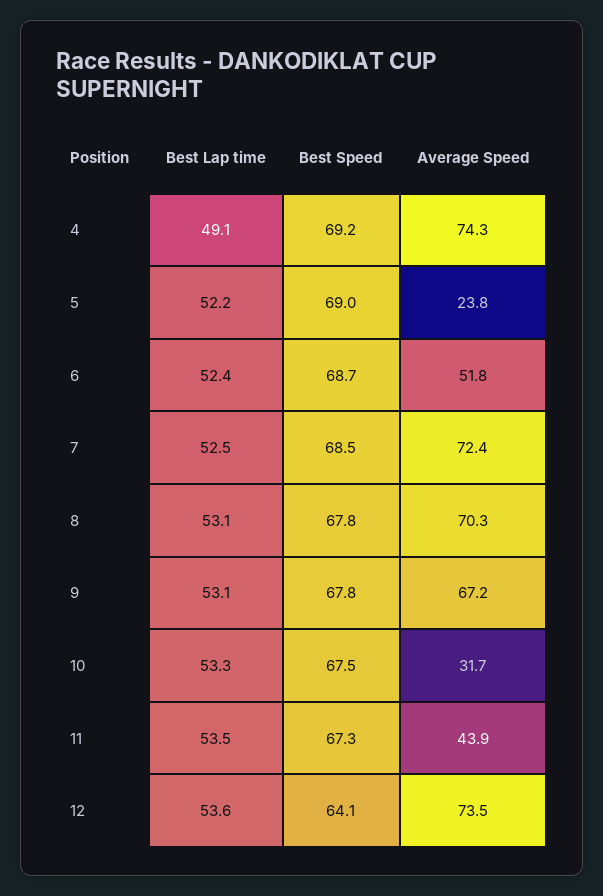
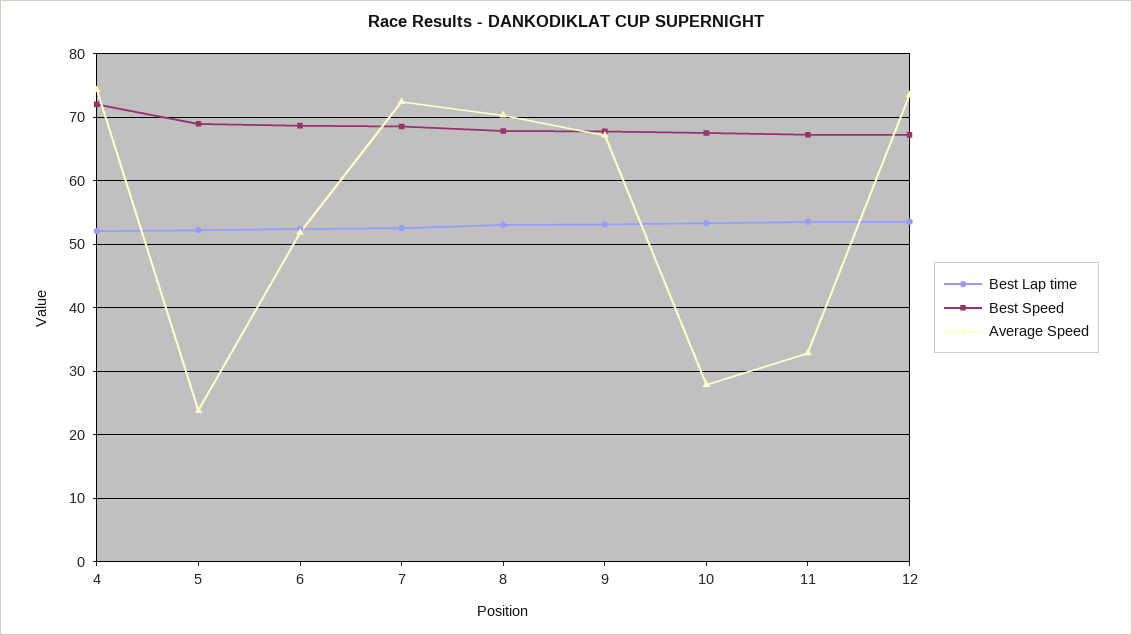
Best Lap time, 4: 49.1 -> 52
Best Speed, 4: 69.2 -> 72
Average Speed, 10: 31.7 -> 28
Average Speed, 11: 43.9 -> 33
Best Speed, 12: 64.1 -> 67

